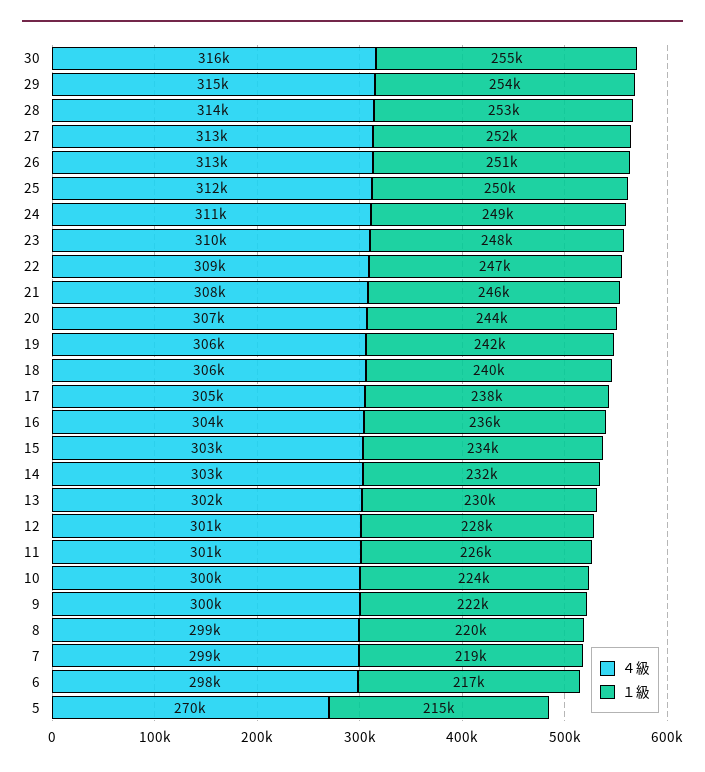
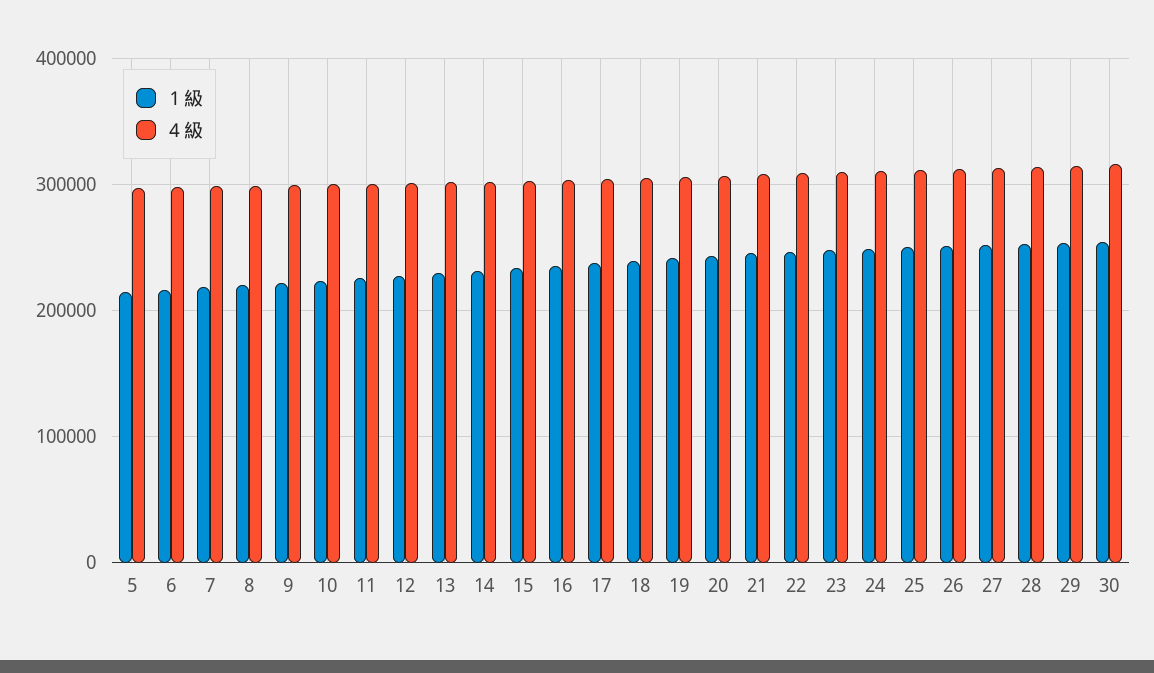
４級, 5: 270000 -> 300000

